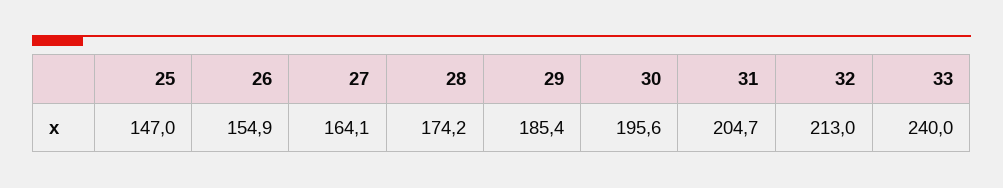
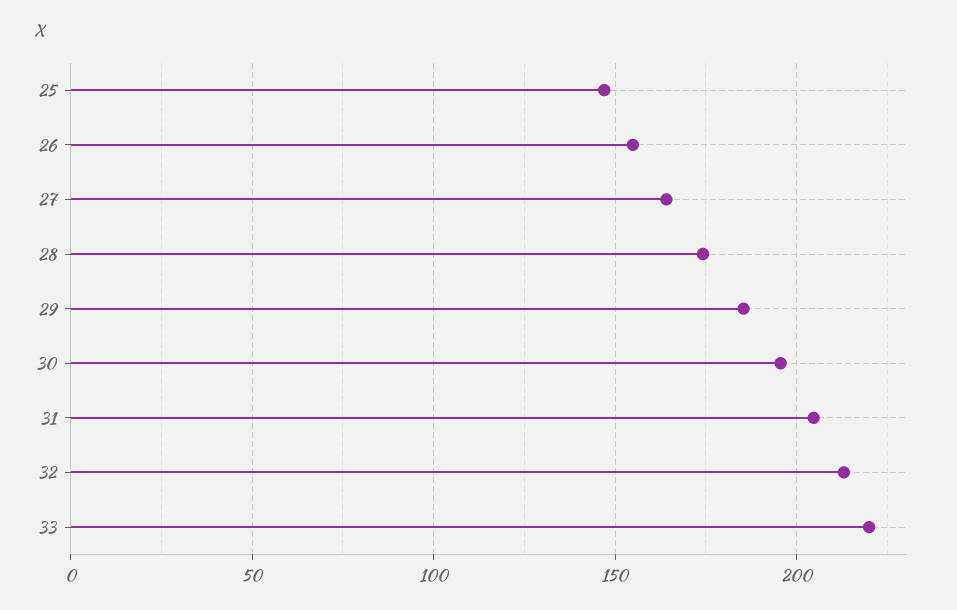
33: 240 -> 220

